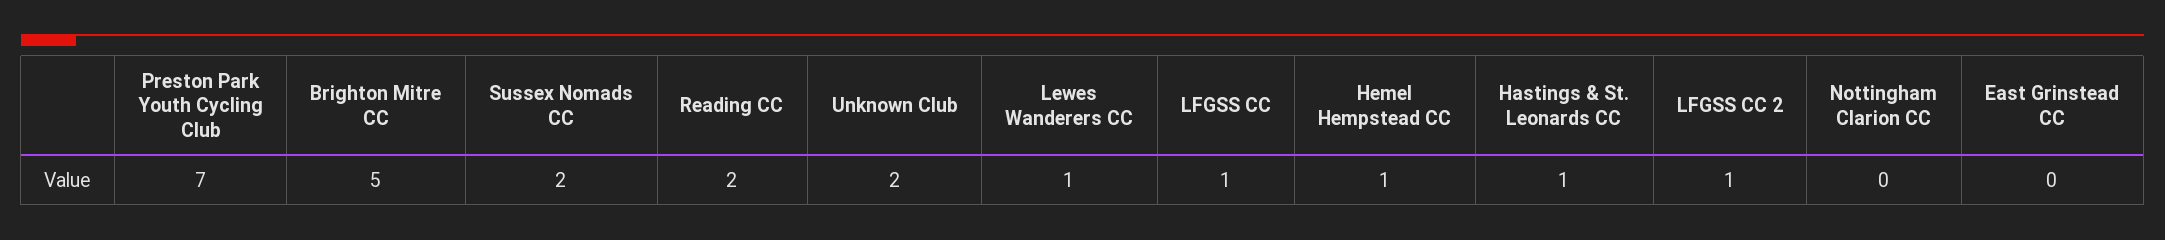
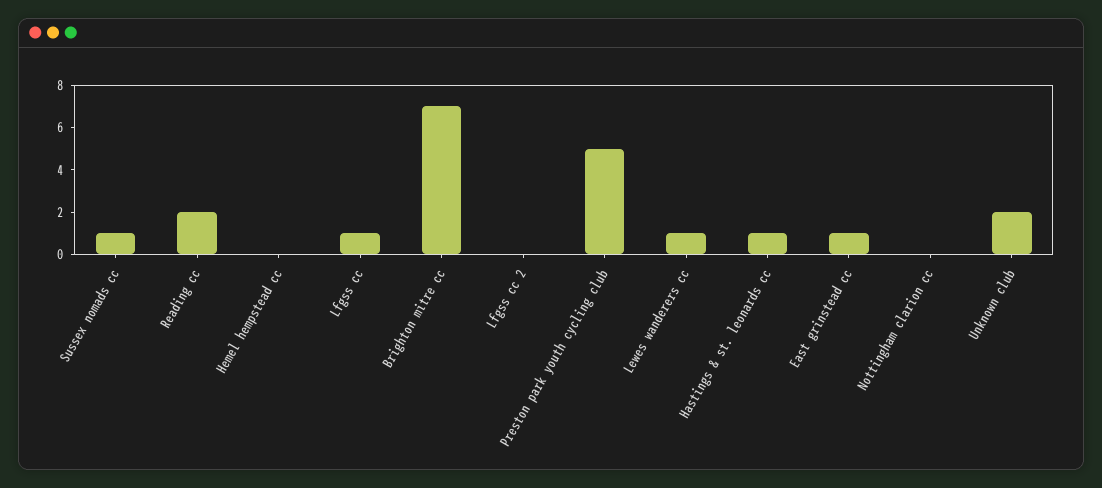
Preston Park Youth Cycling Club: 7 -> 5
Brighton Mitre CC: 5 -> 7
Sussex Nomads CC: 2 -> 1
Hemel Hempstead CC: 1 -> 0
LFGSS CC 2: 1 -> 0
East Grinstead CC: 0 -> 1

